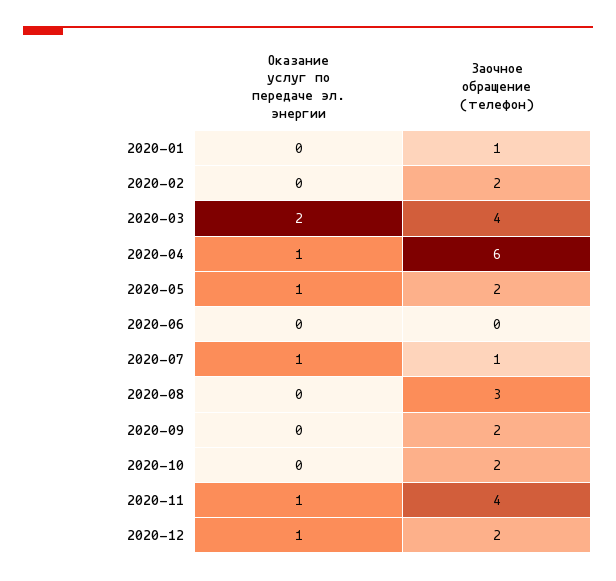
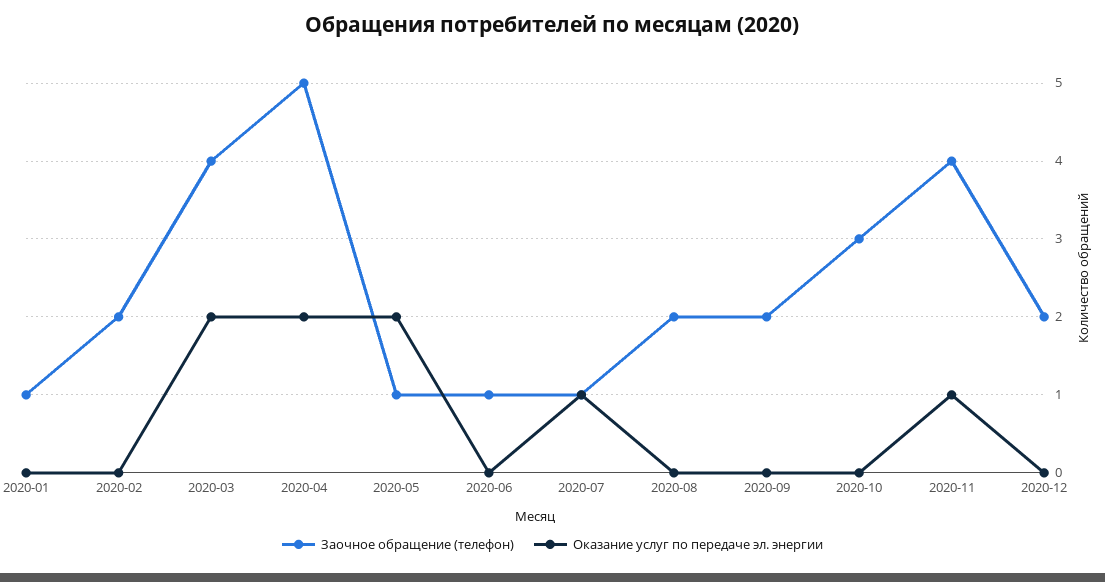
Оказание услуг по передаче эл. энергии, 2020-04: 1 -> 2
Заочное обращение (телефон), 2020-04: 6 -> 5
Оказание услуг по передаче эл. энергии, 2020-05: 1 -> 2
Заочное обращение (телефон), 2020-05: 2 -> 1
Заочное обращение (телефон), 2020-06: 0 -> 1
Заочное обращение (телефон), 2020-08: 3 -> 2
Заочное обращение (телефон), 2020-10: 2 -> 3
Оказание услуг по передаче эл. энергии, 2020-12: 1 -> 0

